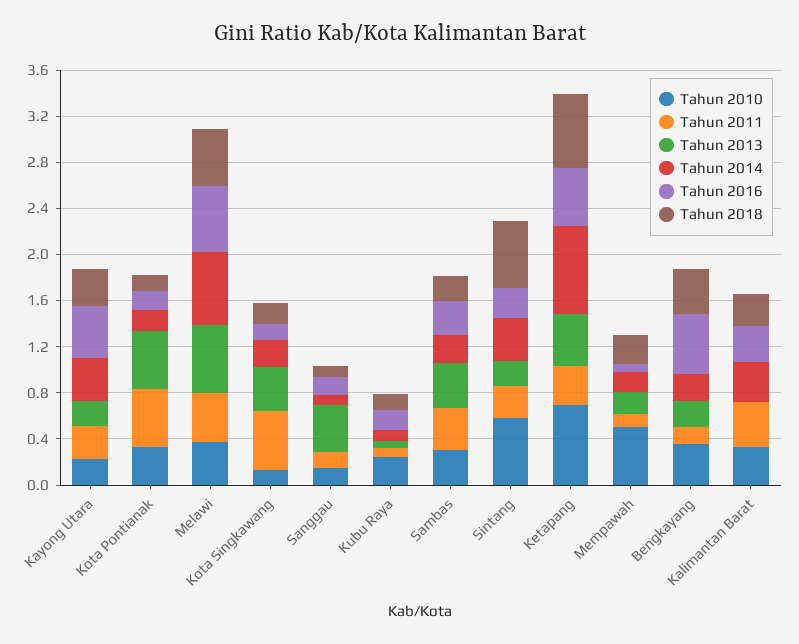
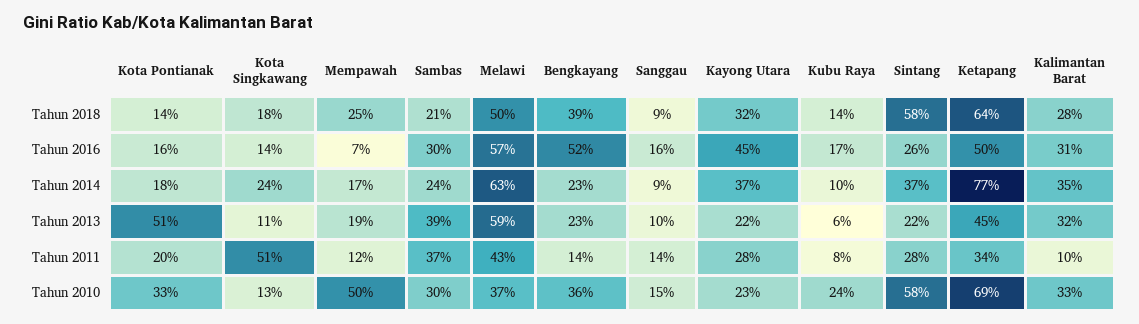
Tahun 2011, Kota Pontianak: 0.5 -> 0.2
Tahun 2013, Kota Singkawang: 0.4 -> 0.11
Tahun 2013, Sanggau: 0.4 -> 0.1
Tahun 2011, Kalimantan Barat: 0.4 -> 0.1
Tahun 2013, Kalimantan Barat: 0 -> 0.32

